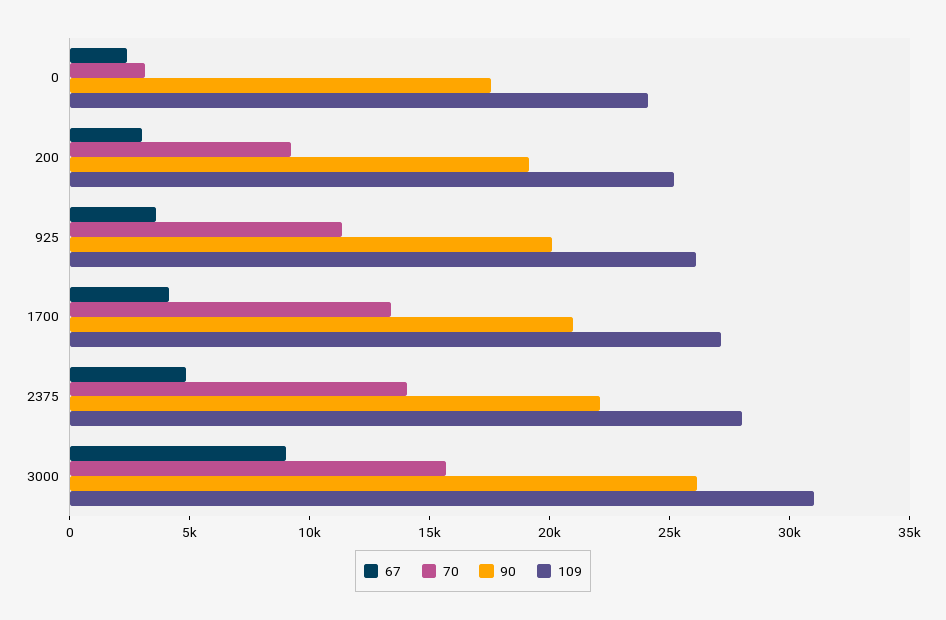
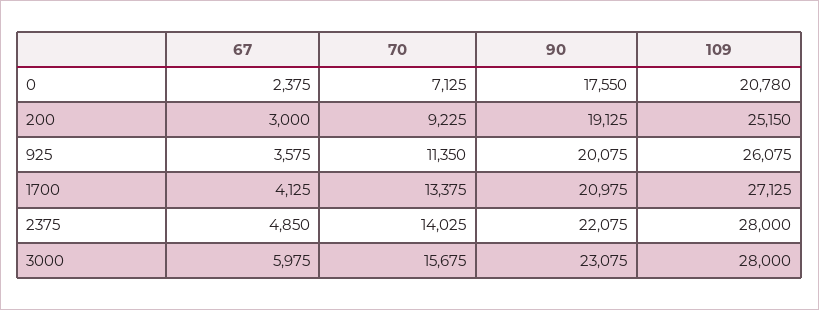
70, 0: 3000 -> 7125
109, 0: 24000 -> 20780
67, 3000: 9000 -> 5975
90, 3000: 26000 -> 23075
109, 3000: 31000 -> 28000

